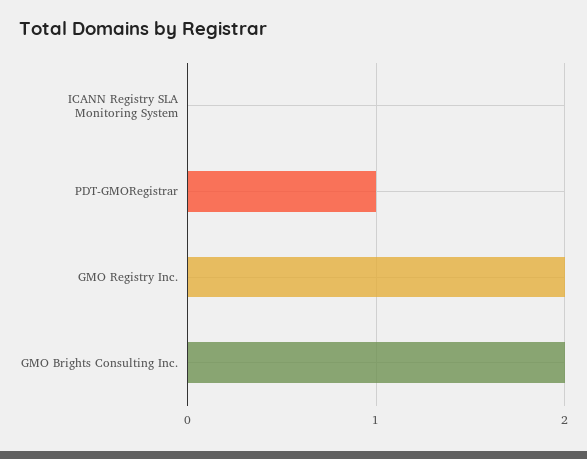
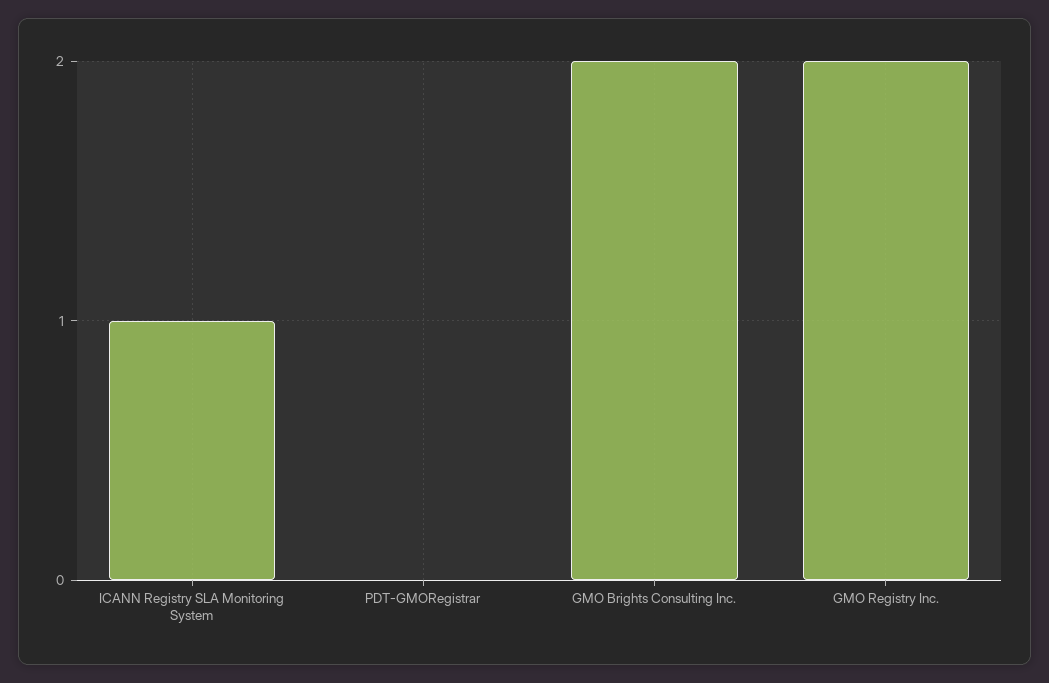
ICANN Registry SLA Monitoring System: 0 -> 1
PDT-GMORegistrar: 1 -> 0

